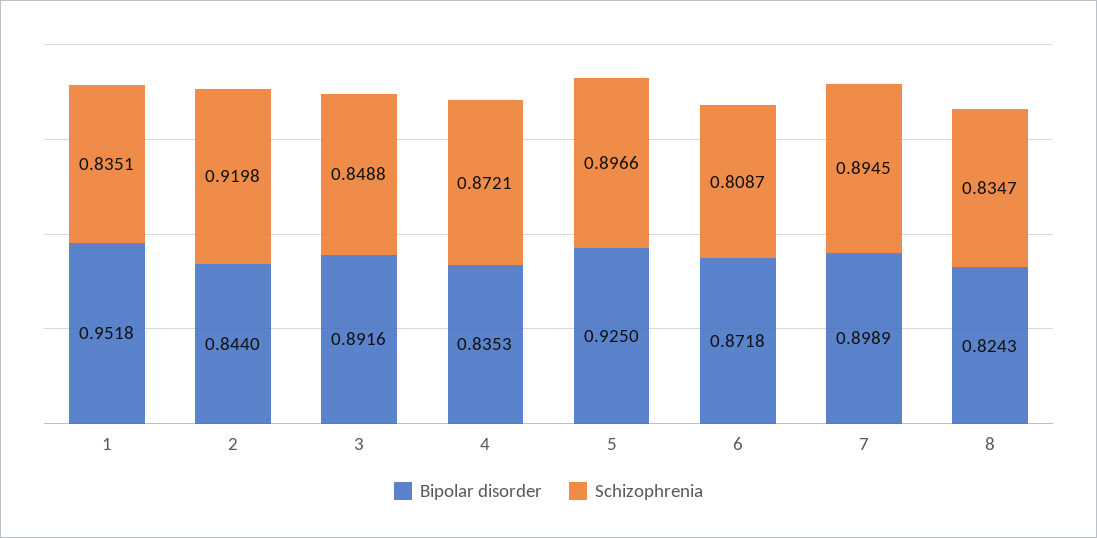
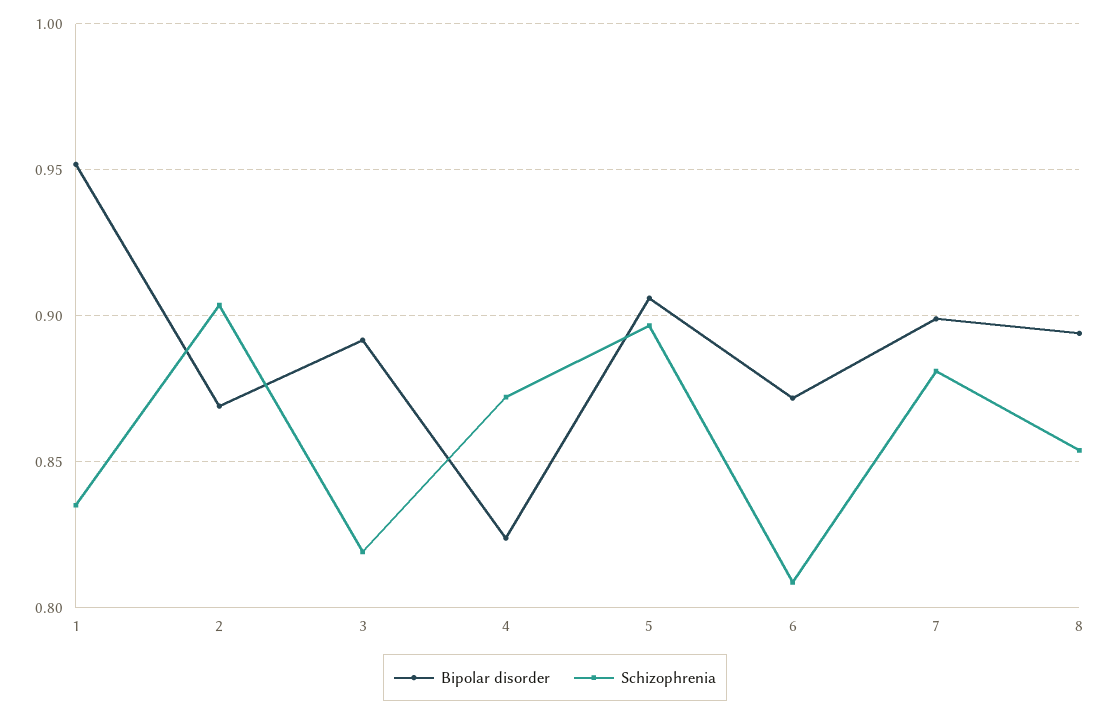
Bipolar disorder, 2: 0.844 -> 0.87
Schizophrenia, 2: 0.9198 -> 0.905
Schizophrenia, 3: 0.8488 -> 0.82
Bipolar disorder, 4: 0.8353 -> 0.825
Bipolar disorder, 5: 0.925 -> 0.905
Schizophrenia, 7: 0.8945 -> 0.88
Bipolar disorder, 8: 0.8243 -> 0.895
Schizophrenia, 8: 0.8347 -> 0.855

